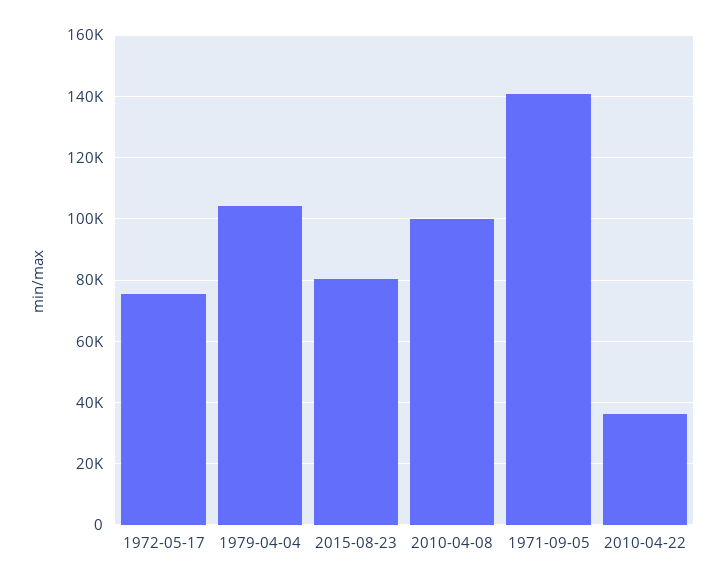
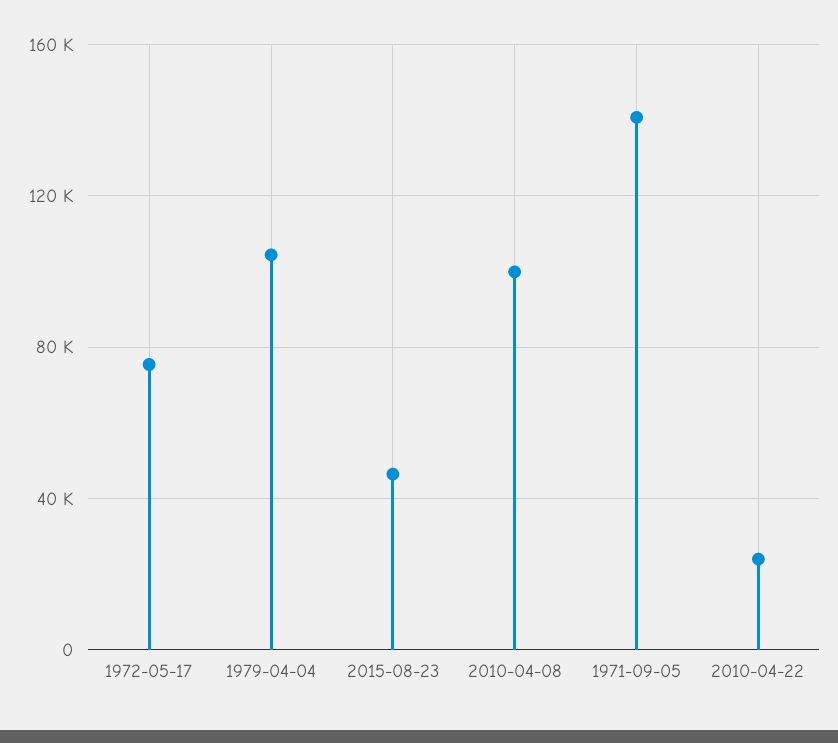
2015-08-23: 80000 -> 45000
2010-04-22: 36000 -> 25000

